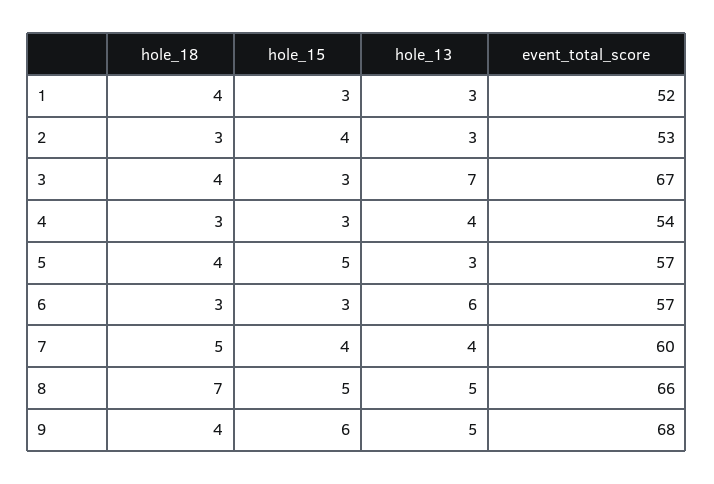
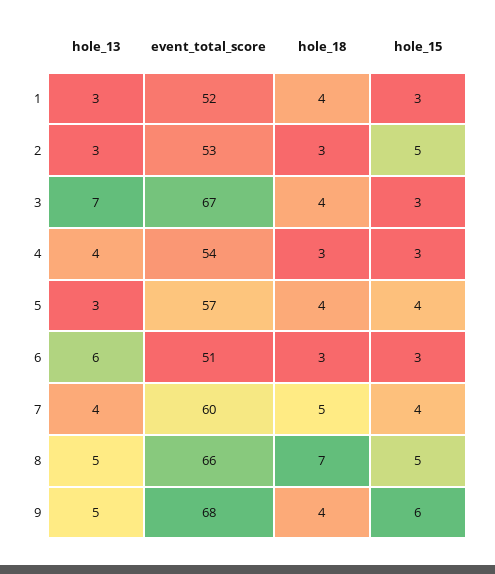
hole_15, 2: 4 -> 5
hole_15, 5: 5 -> 4
event_total_score, 6: 57 -> 51

